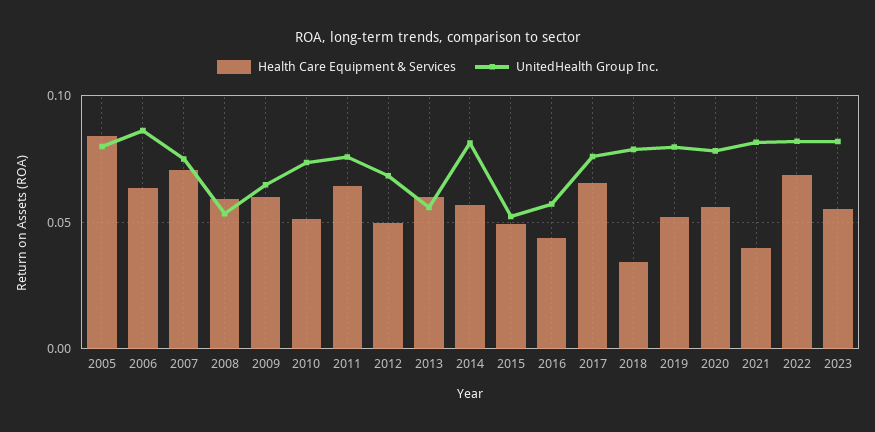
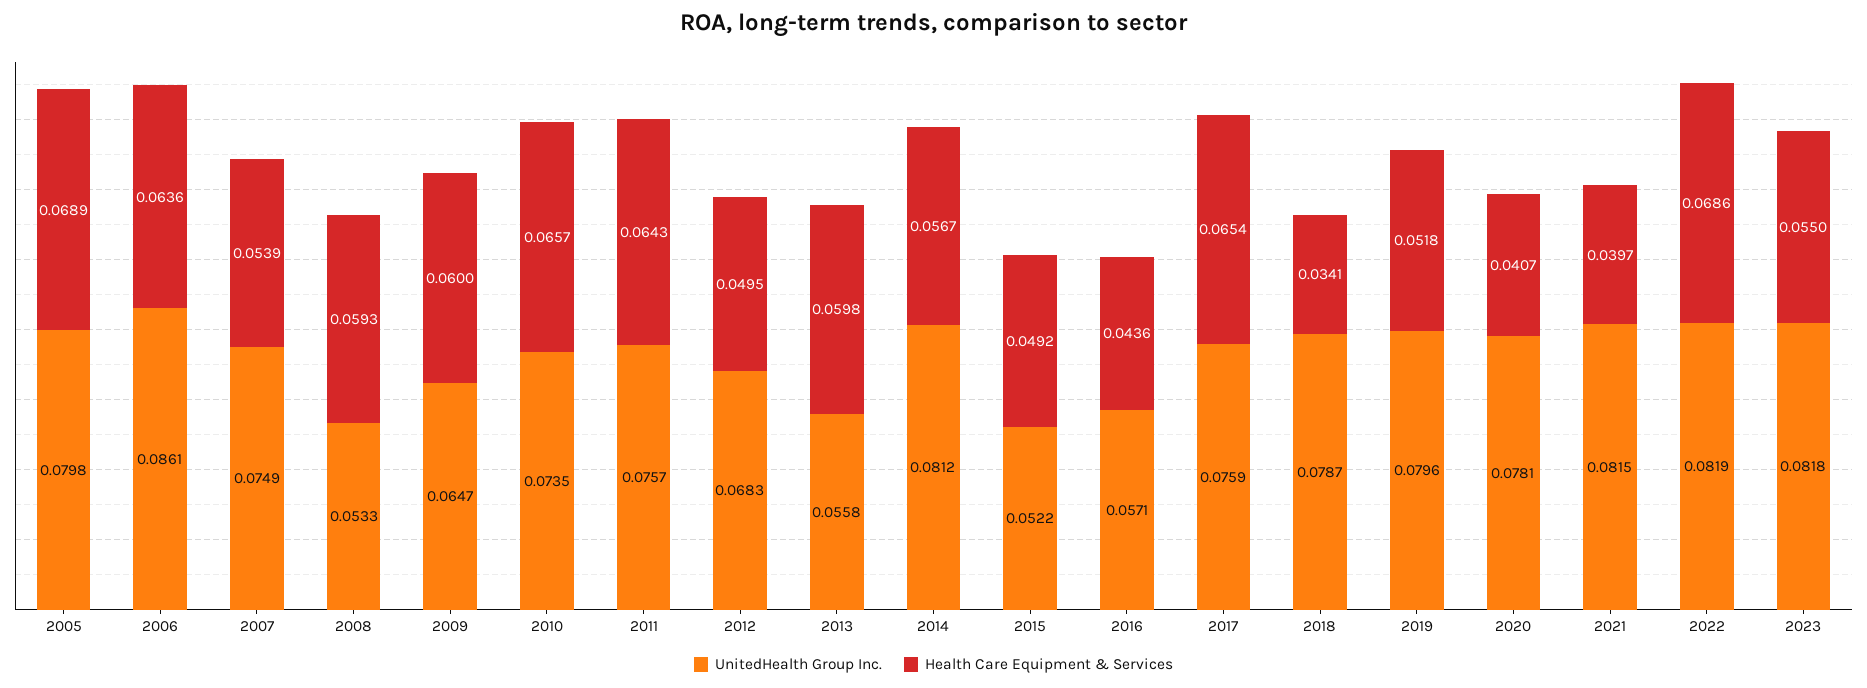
Health Care Equipment & Services, 2005: 0.085 -> 0.0689
Health Care Equipment & Services, 2007: 0.07 -> 0.0539
Health Care Equipment & Services, 2010: 0.05 -> 0.0657
Health Care Equipment & Services, 2020: 0.055 -> 0.0407

